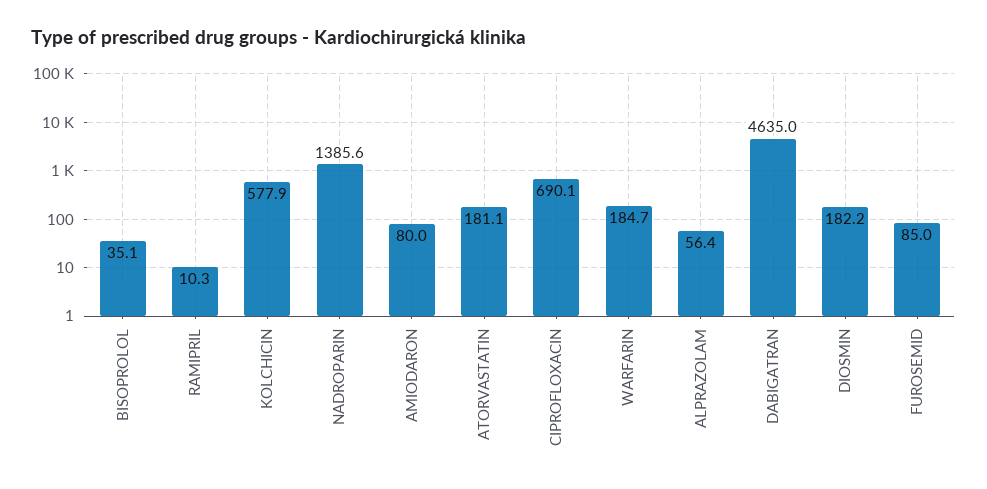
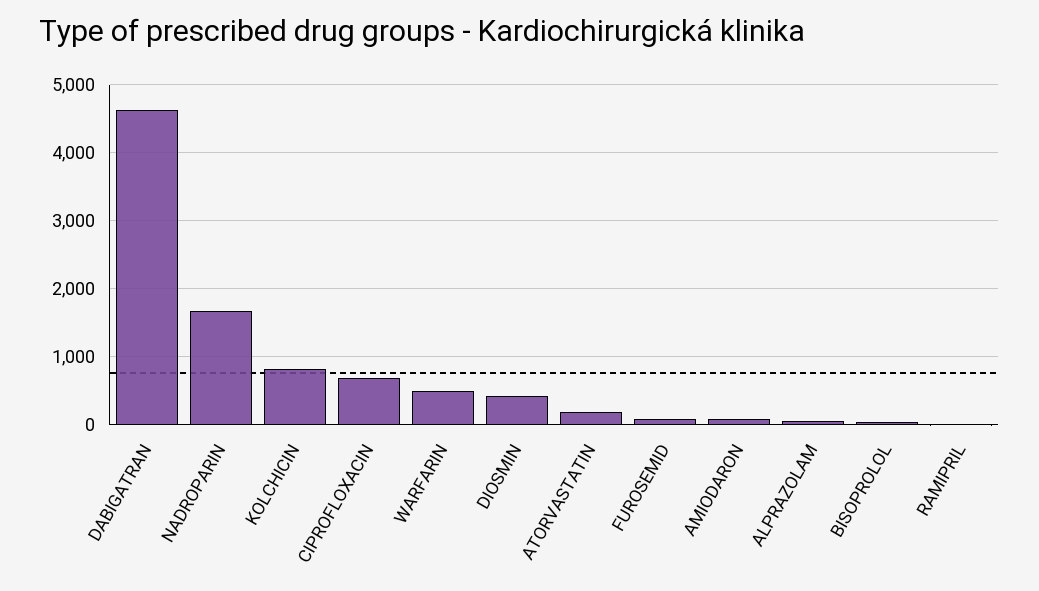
KOLCHICIN: 577.9 -> 800
NADROPARIN: 1385.6 -> 1700
WARFARIN: 184.7 -> 500
DIOSMIN: 182.2 -> 400

